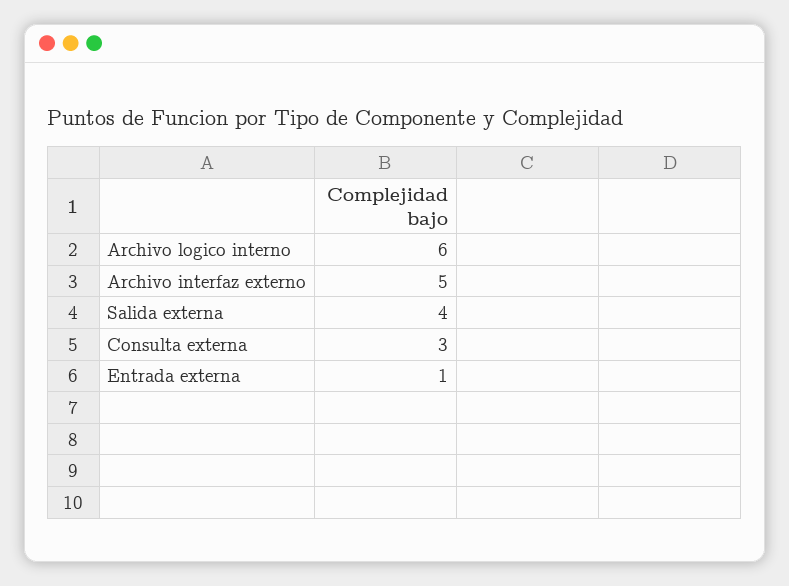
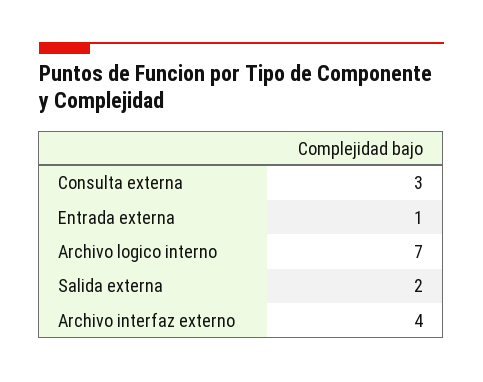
Archivo logico interno: 6 -> 7
Archivo interfaz externo: 5 -> 4
Salida externa: 4 -> 2

